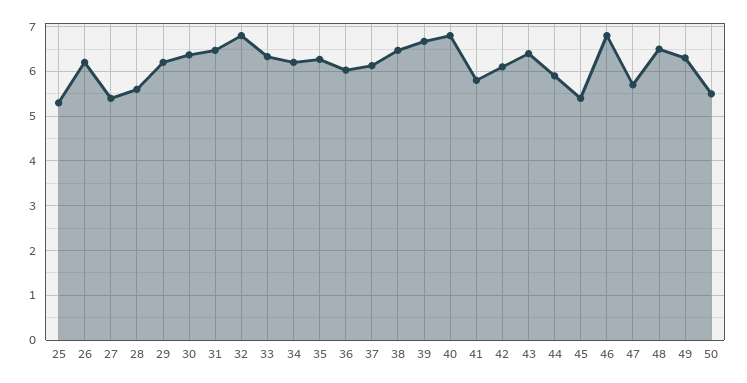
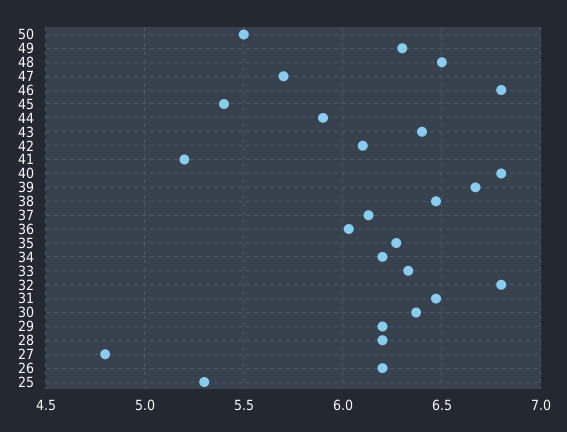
27: 5.4 -> 4.8
28: 5.6 -> 6.2
41: 5.8 -> 5.2

